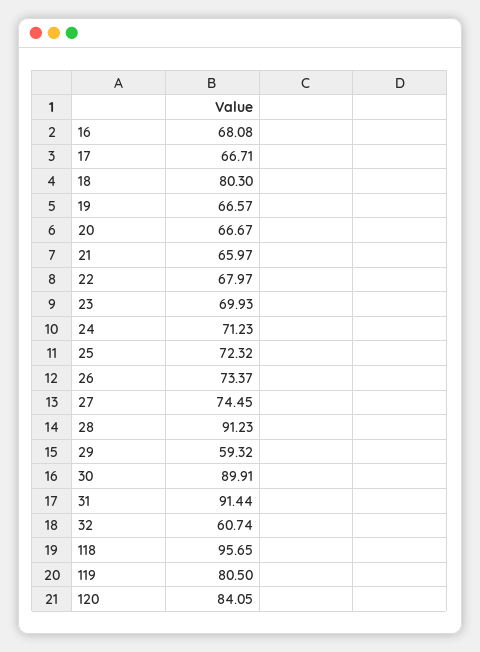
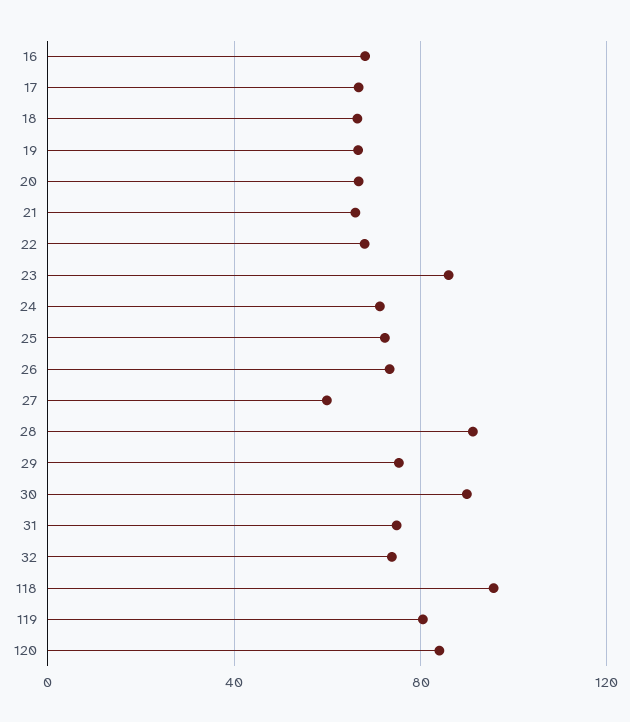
18: 80.3 -> 65
23: 69.93 -> 85
27: 74.45 -> 60
29: 59.32 -> 75
31: 91.44 -> 75
32: 60.74 -> 75

